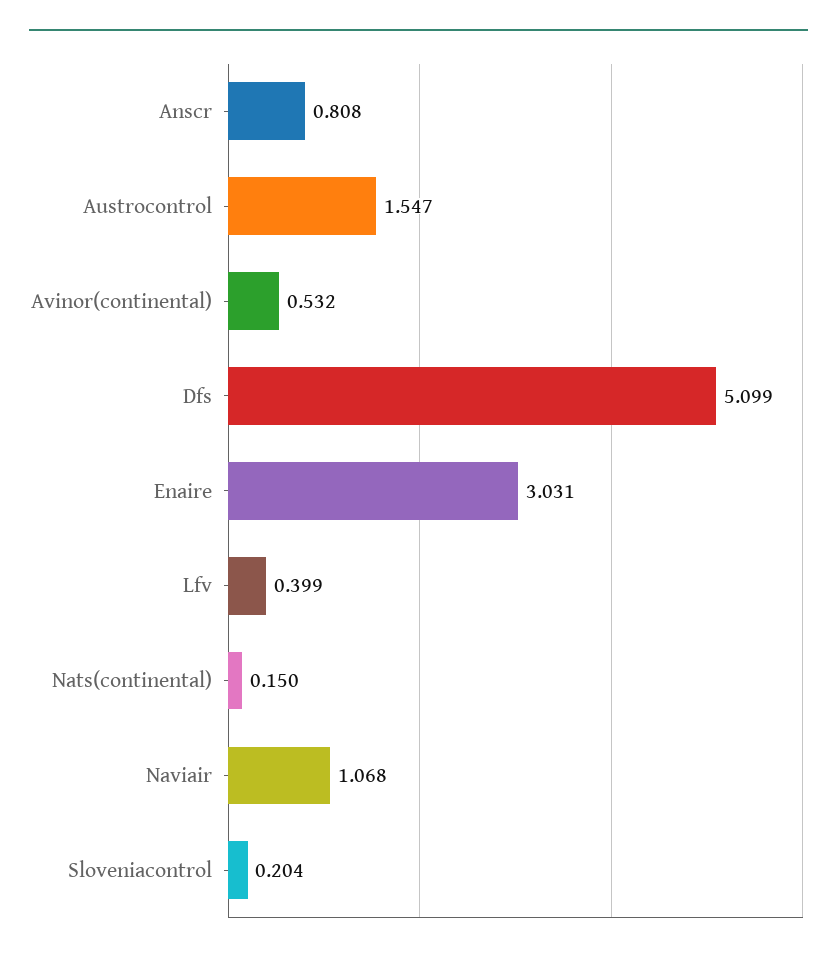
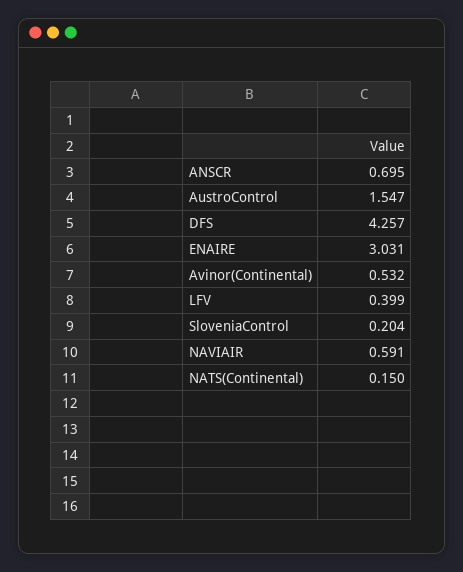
Anscr: 0.808 -> 0.695
Dfs: 5.099 -> 4.257
Naviair: 1.068 -> 0.591

